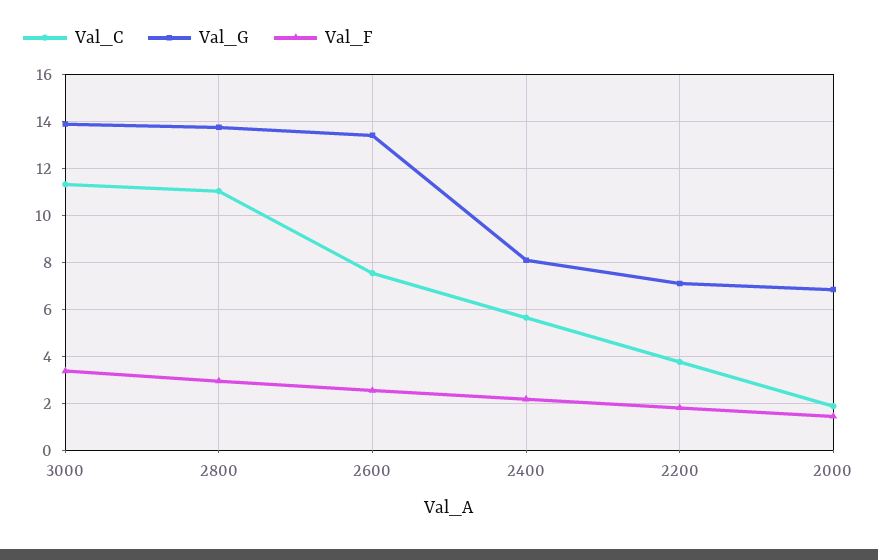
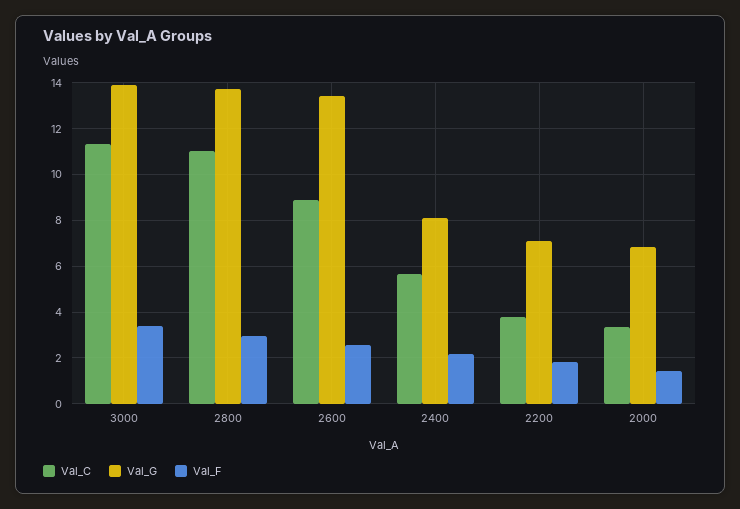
Val_C, 2600: 7.5 -> 9
Val_C, 2000: 2 -> 3.5

